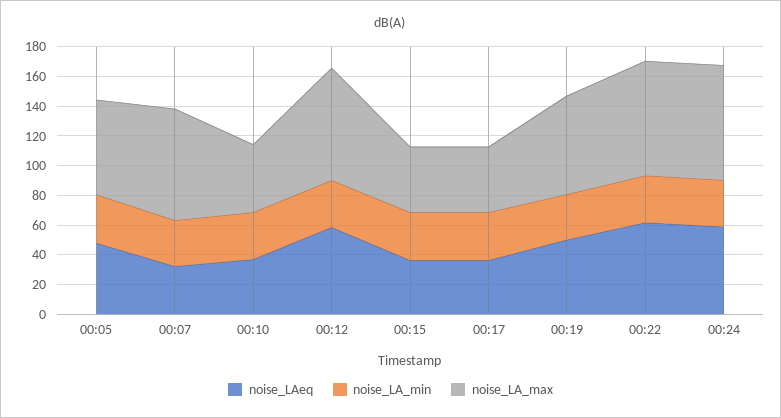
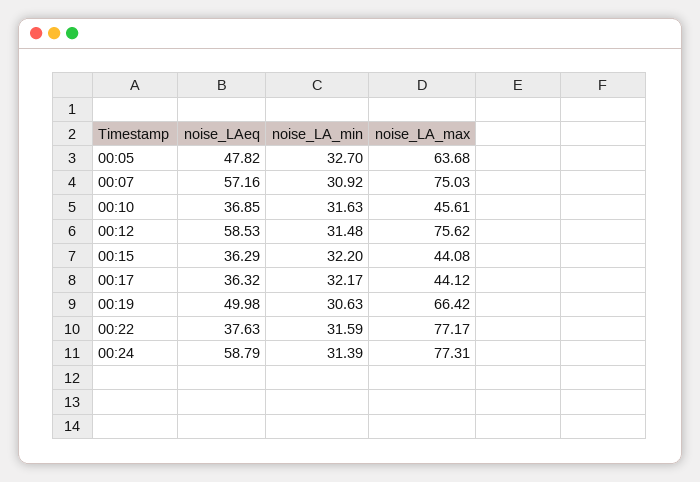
noise_LAeq, 00:07: 30 -> 57.16
noise_LAeq, 00:22: 60 -> 37.63

